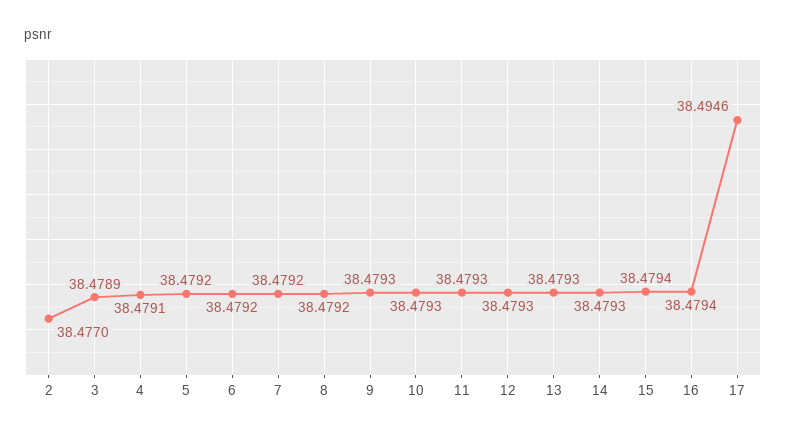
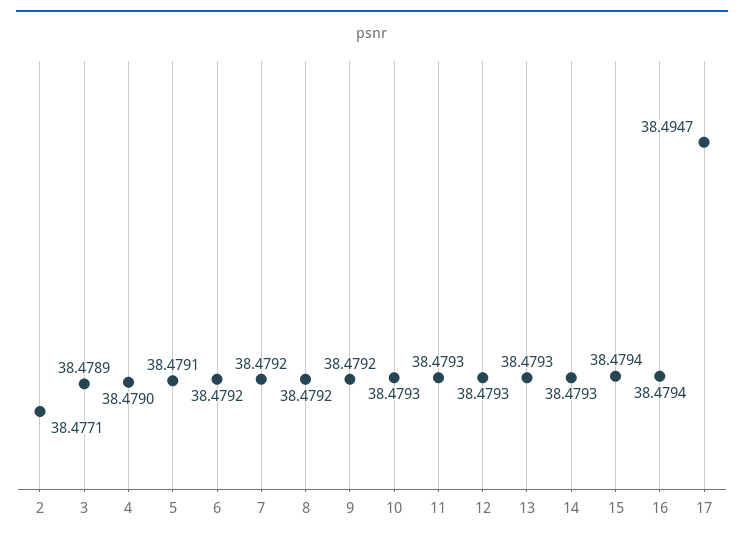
2: 38.477 -> 38.4771
4: 38.4791 -> 38.479
5: 38.4792 -> 38.4791
9: 38.4793 -> 38.4792
17: 38.4946 -> 38.4947

